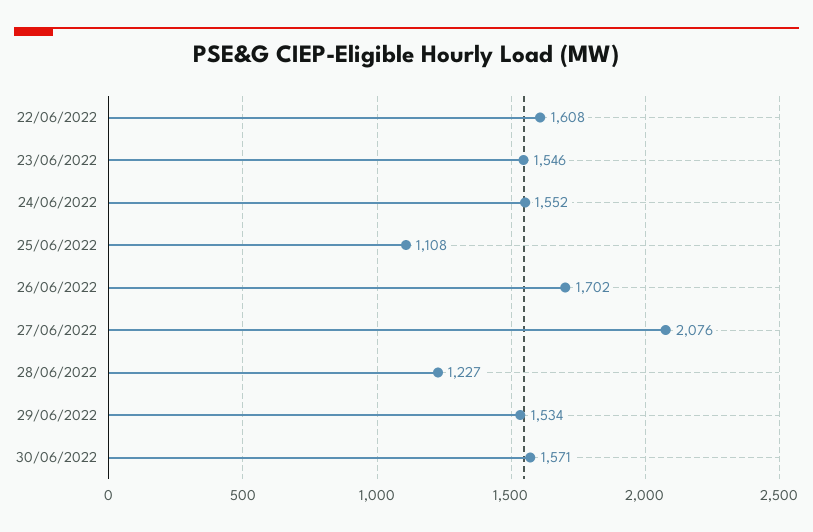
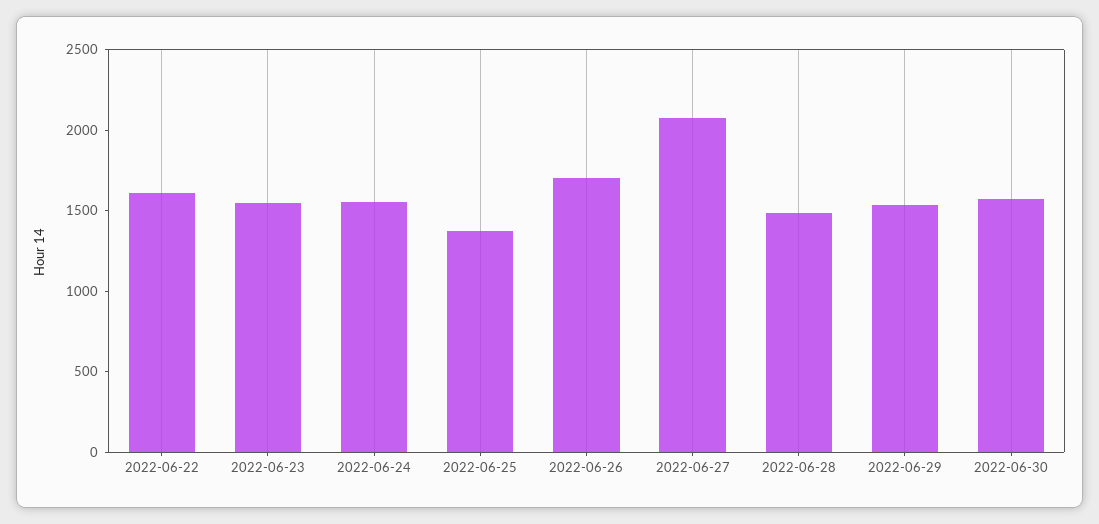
25/06/2022: 1108 -> 1400
28/06/2022: 1227 -> 1500

